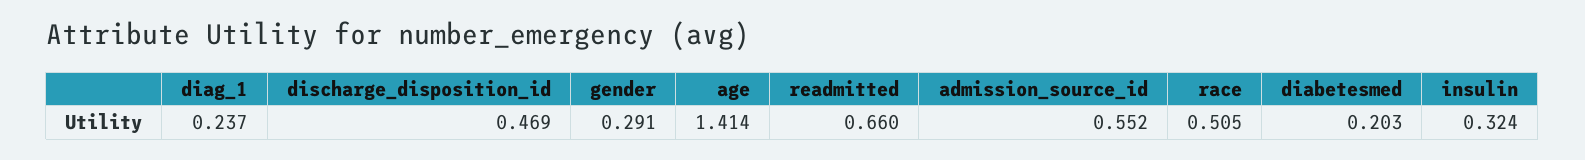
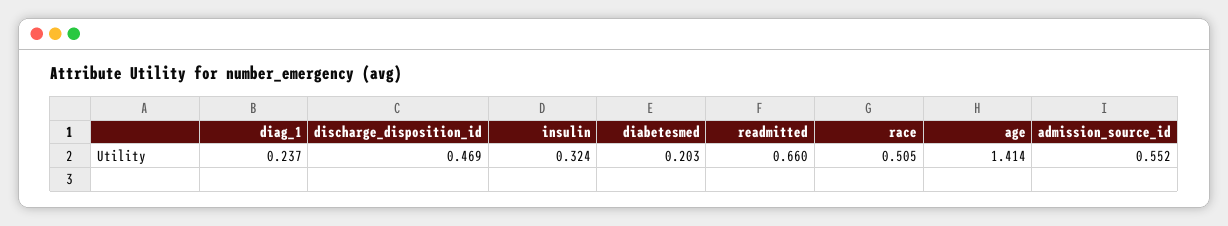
gender: 0.291 -> none

